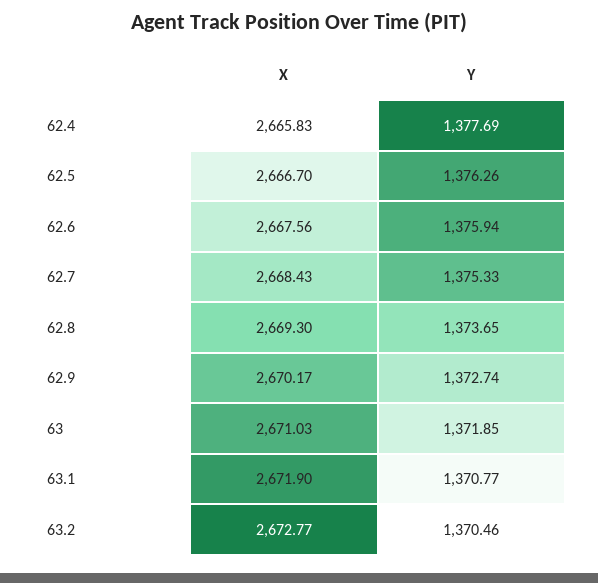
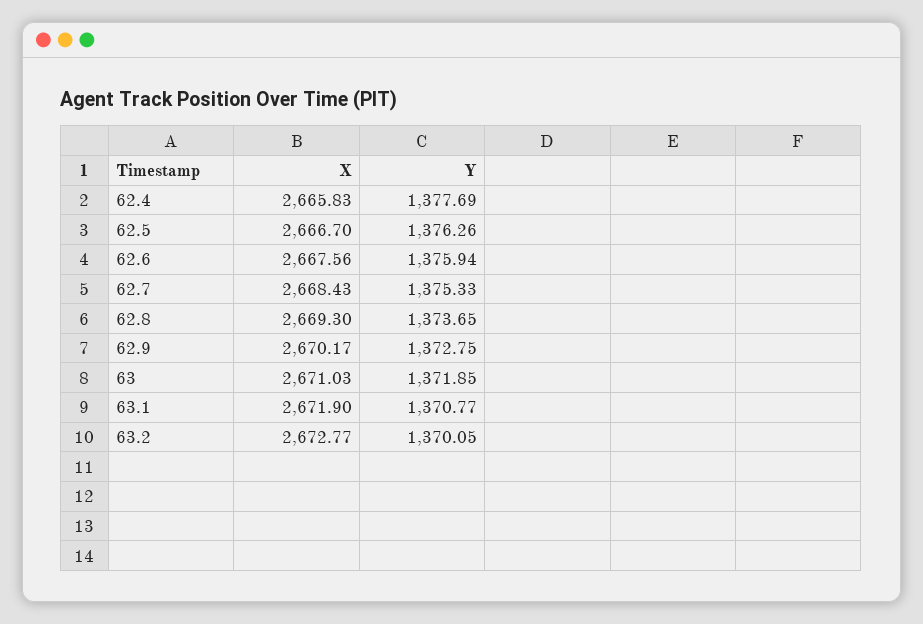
Y, 62.9: 1372.74 -> 1372.75
Y, 63.2: 1370.46 -> 1370.05

